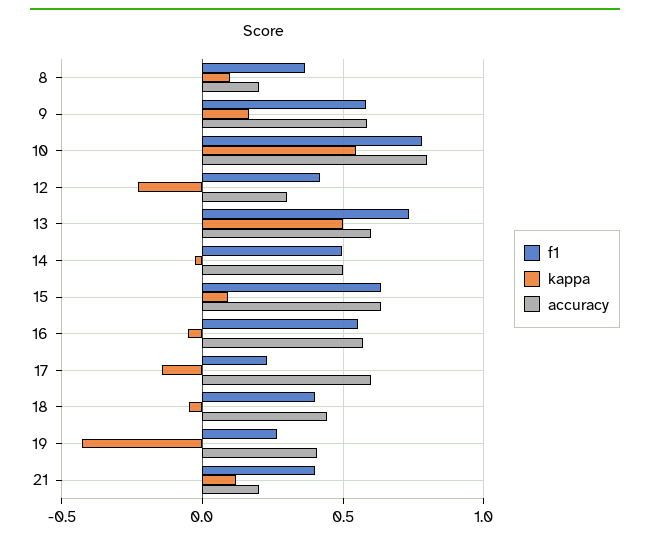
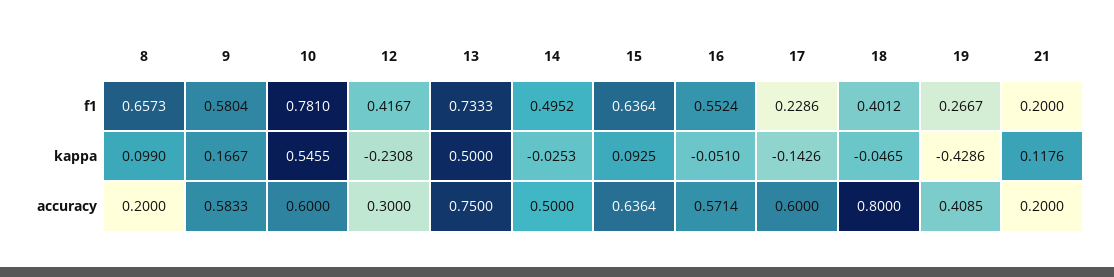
f1, 8: 0.35 -> 0.6573
accuracy, 10: 0.8 -> 0.6
accuracy, 13: 0.6 -> 0.75
accuracy, 18: 0.45 -> 0.8
f1, 21: 0.4 -> 0.2

